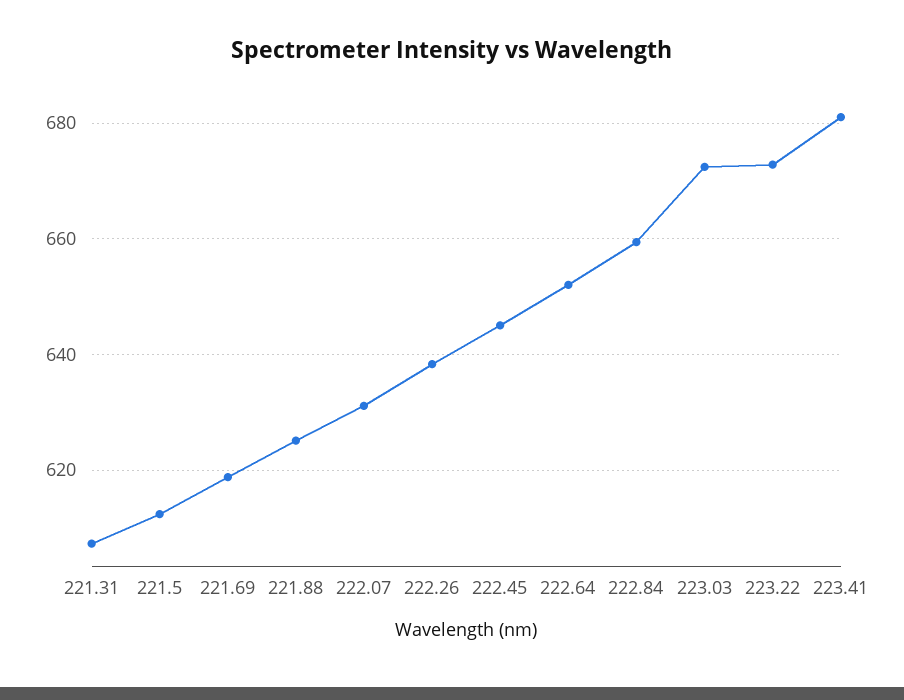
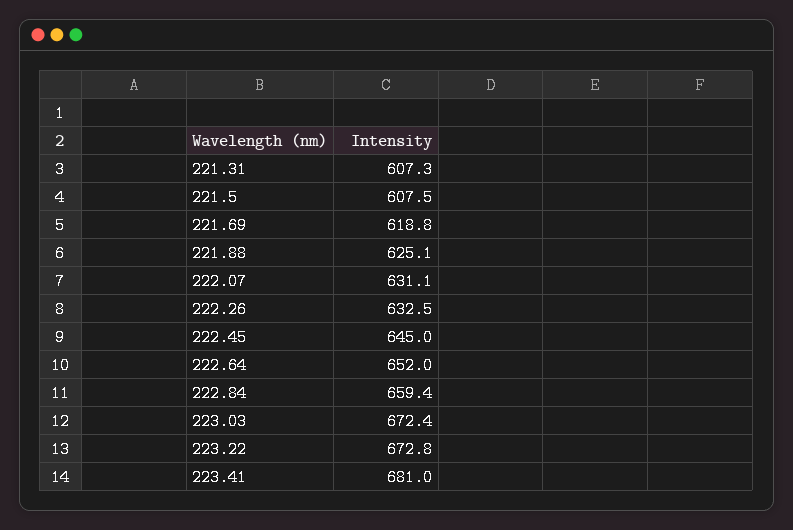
221.5: 612 -> 607.5
222.26: 638 -> 632.5

